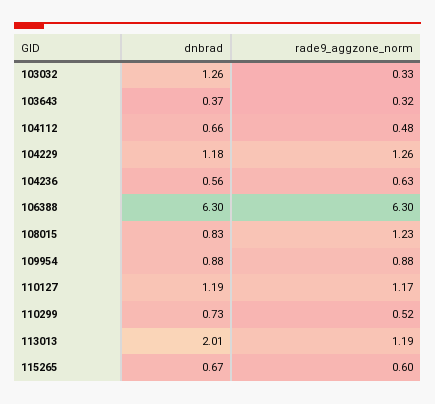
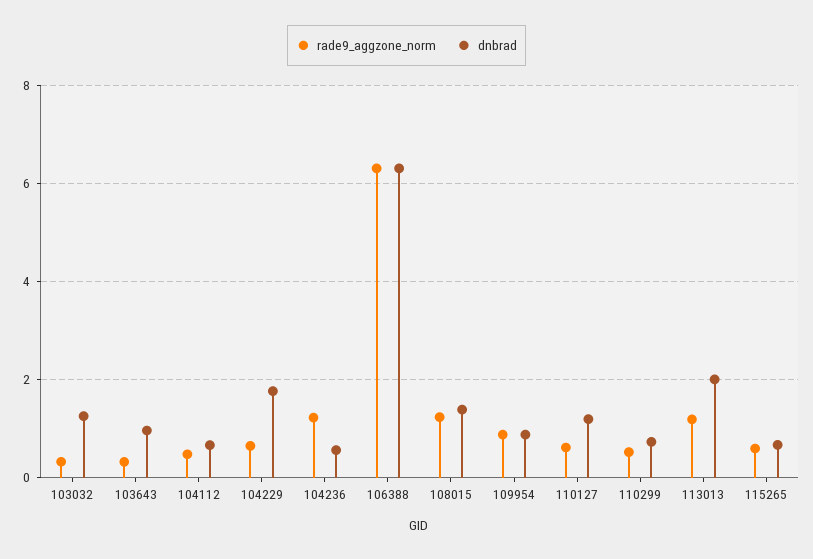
dnbrad, 103643: 0.37 -> 1
dnbrad, 104229: 1.18 -> 1.8
rade9_aggzone_norm, 104229: 1.26 -> 0.6
rade9_aggzone_norm, 104236: 0.63 -> 1.2
dnbrad, 108015: 0.83 -> 1.4
rade9_aggzone_norm, 110127: 1.17 -> 0.6

